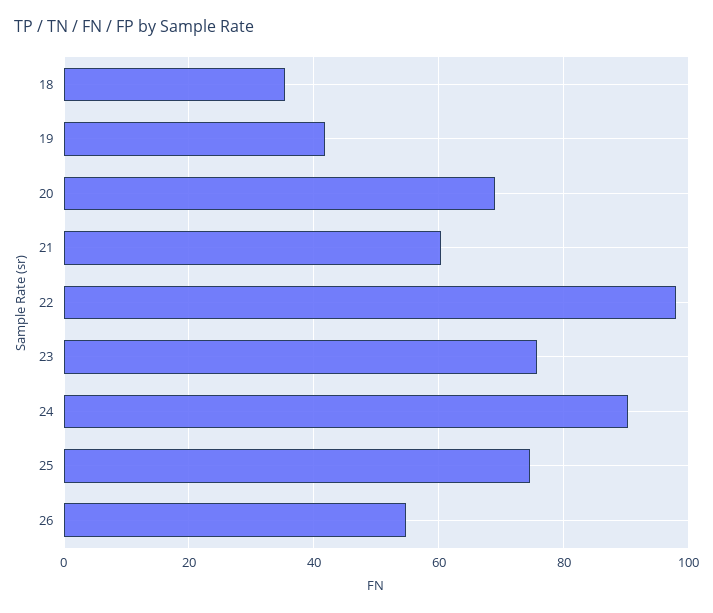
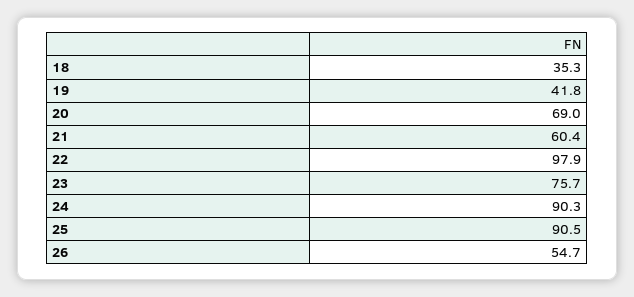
25: 74 -> 90.5

